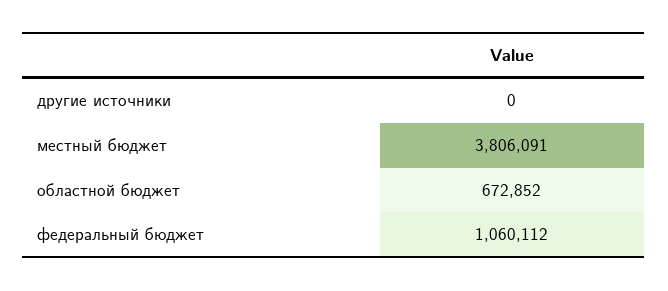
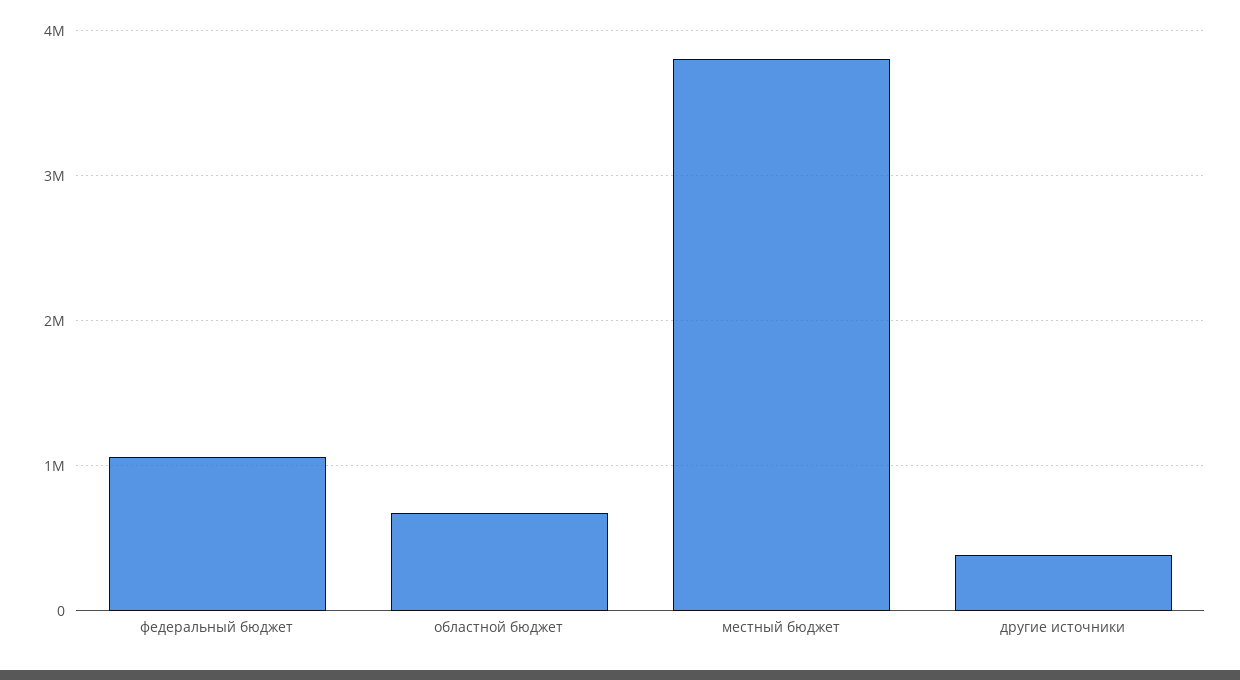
другие источники: 0 -> 400000

